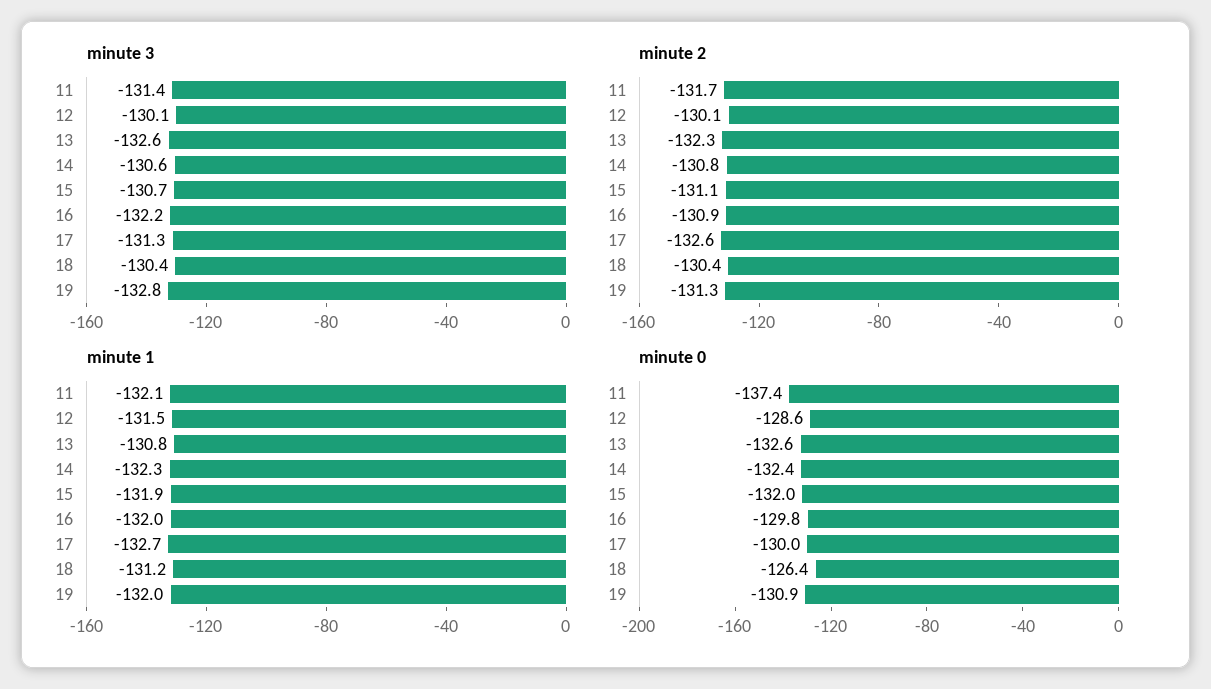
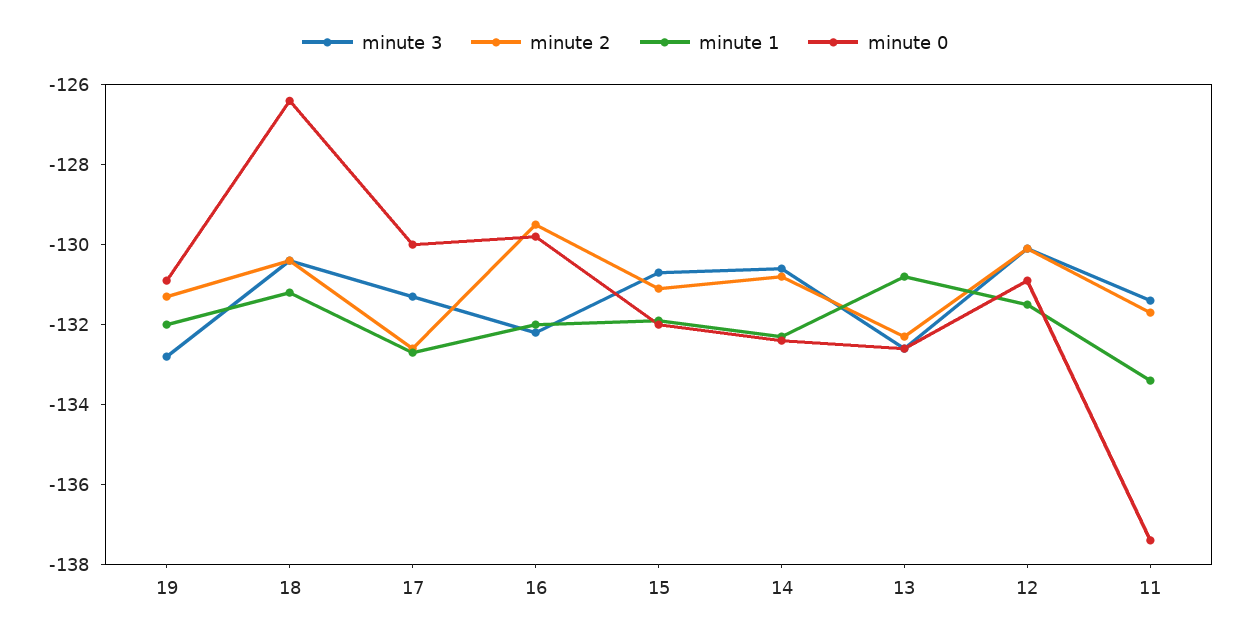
minute 2, 16: -130.9 -> -129.5
minute 1, 11: -132.1 -> -133.5
minute 0, 12: -128.6 -> -131

